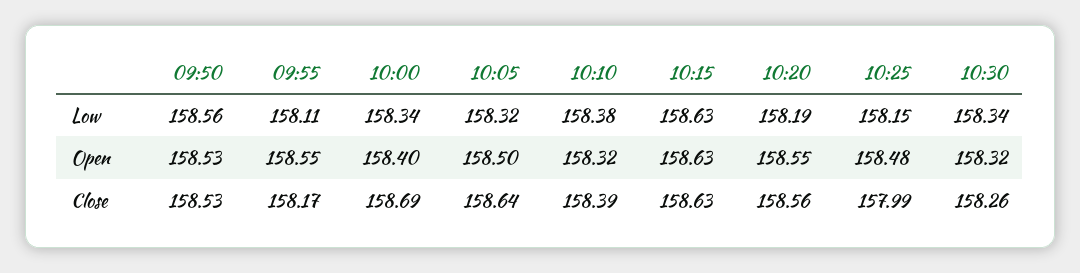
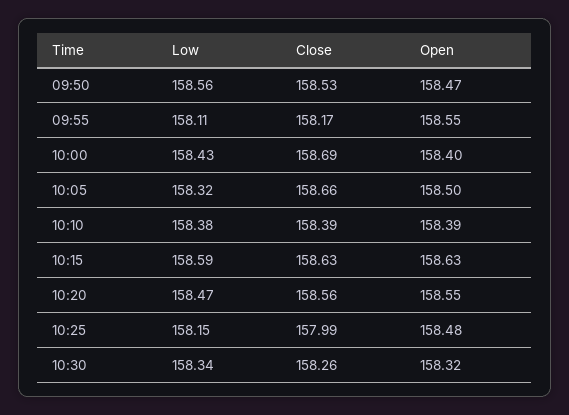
10:00, Low: 158.34 -> 158.43
10:15, Low: 158.63 -> 158.59
10:20, Low: 158.19 -> 158.47
09:50, Open: 158.53 -> 158.47
10:10, Open: 158.32 -> 158.39
10:05, Close: 158.64 -> 158.66

